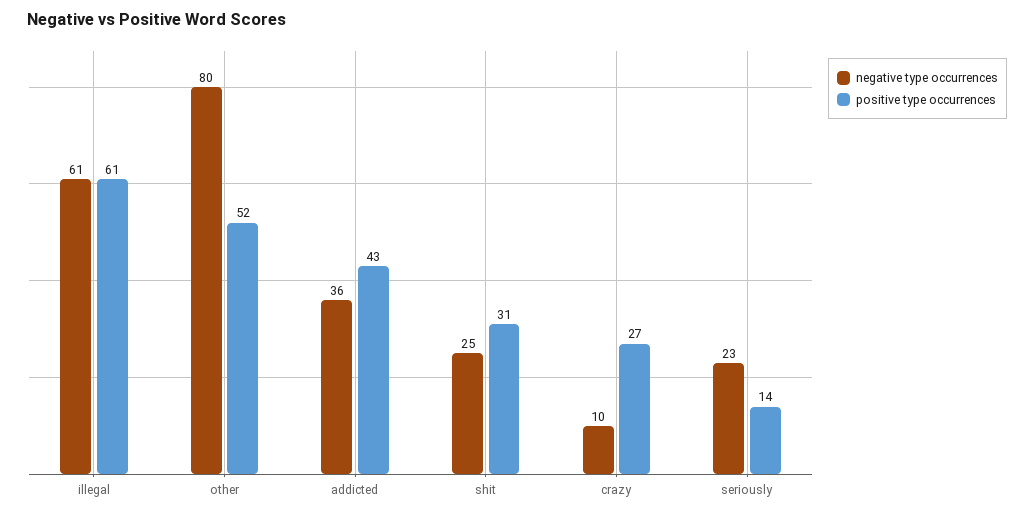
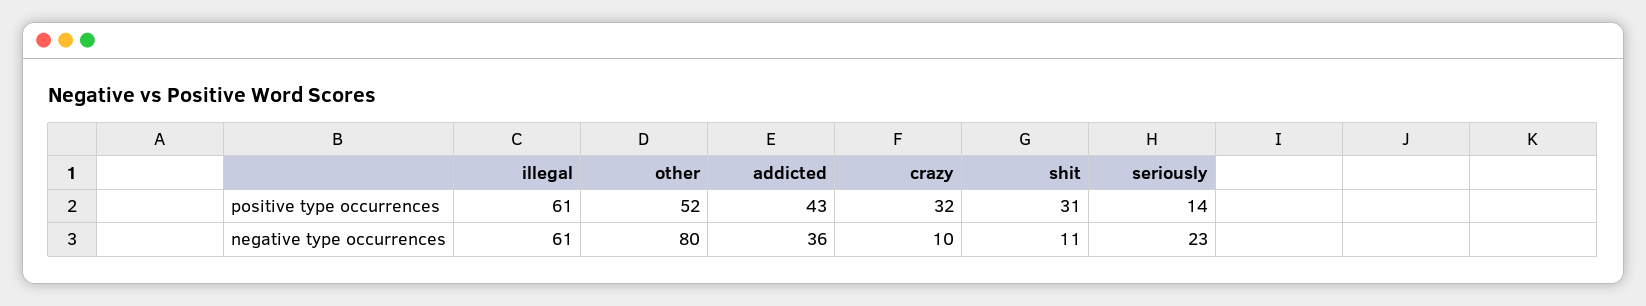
negative type occurrences, shit: 25 -> 11
positive type occurrences, crazy: 27 -> 32

